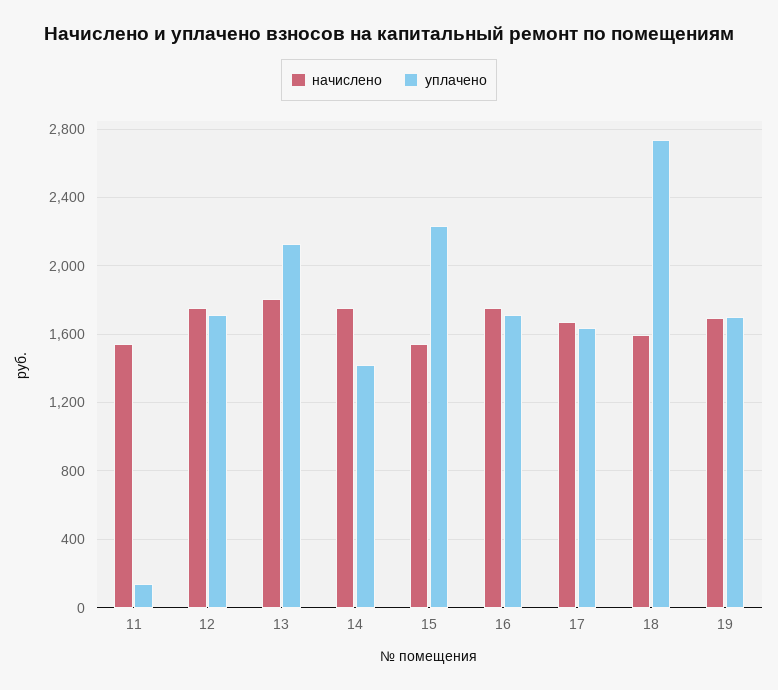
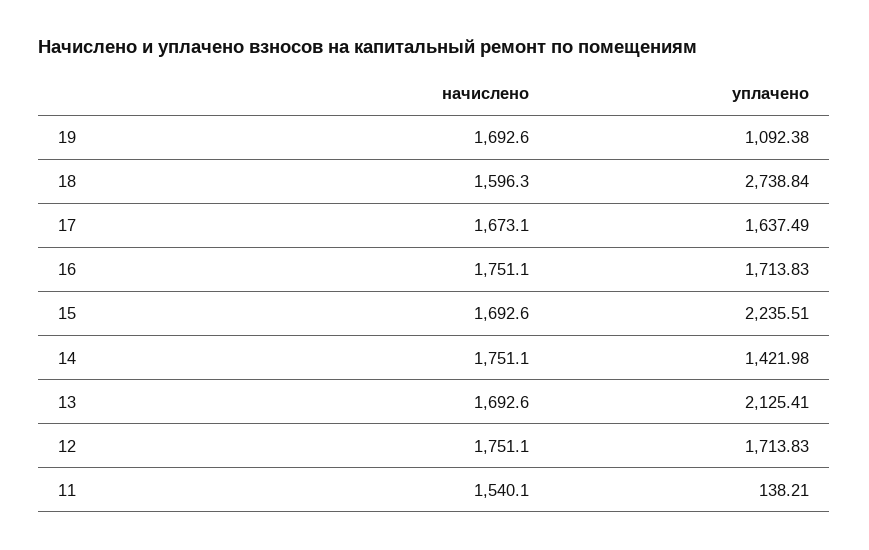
начислено, 13: 1800 -> 1692.6
начислено, 15: 1550 -> 1692.6
уплачено, 19: 1700 -> 1092.38

